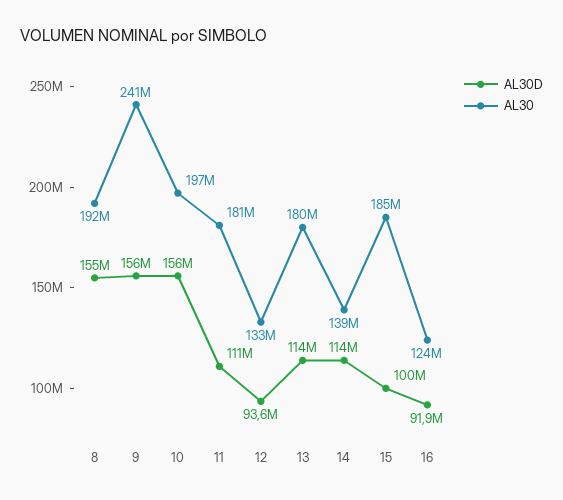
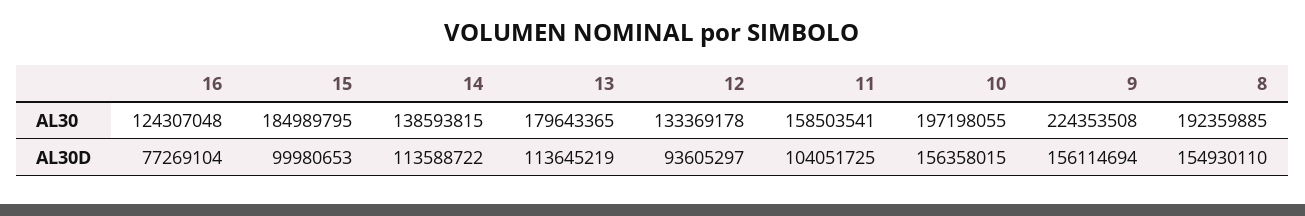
AL30, 9: 241000000 -> 224353508
AL30D, 11: 111000000 -> 104051725
AL30, 11: 181000000 -> 158503541
AL30D, 16: 91900000 -> 77269104

